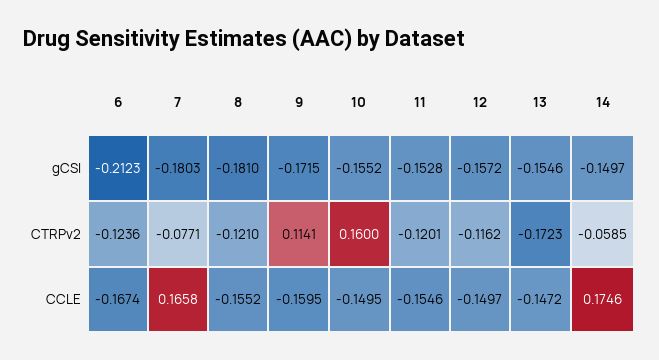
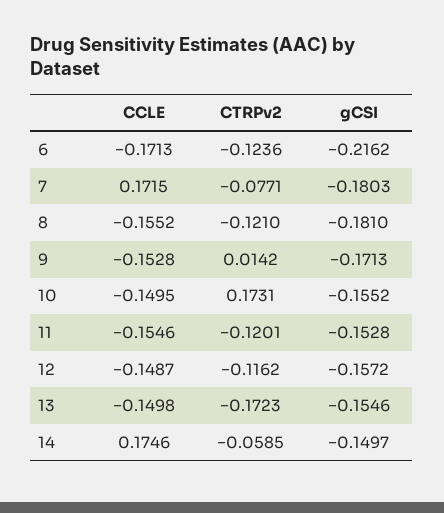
6, gCSI: -0.2123 -> -0.2162
9, gCSI: -0.1715 -> -0.1713
9, CTRPv2: 0.1141 -> 0.0142
10, CTRPv2: 0.16 -> 0.1731
6, CCLE: -0.1674 -> -0.1713
7, CCLE: 0.1658 -> 0.1715
9, CCLE: -0.1595 -> -0.1528
12, CCLE: -0.1497 -> -0.1487
13, CCLE: -0.1472 -> -0.1498

